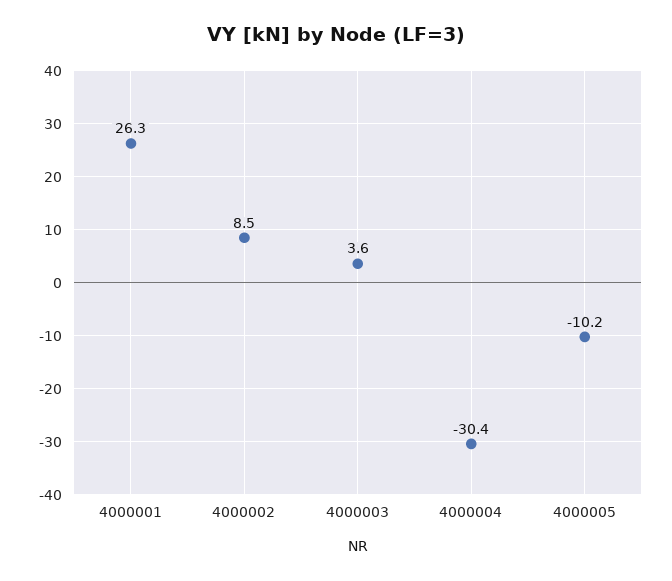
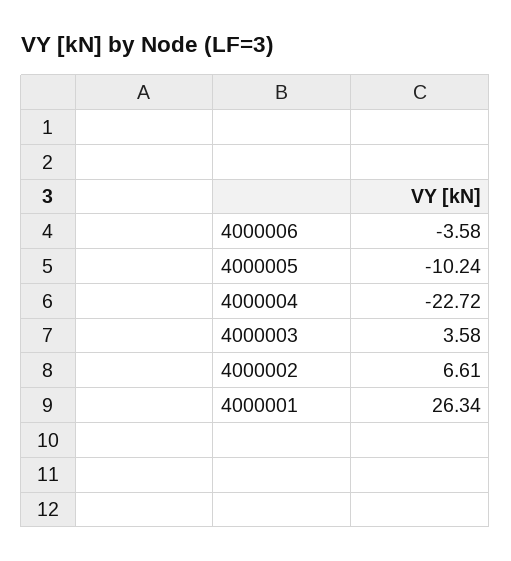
4000002: 8.5 -> 6.61
4000004: -30.4 -> -22.72
4000006: none -> -3.58

